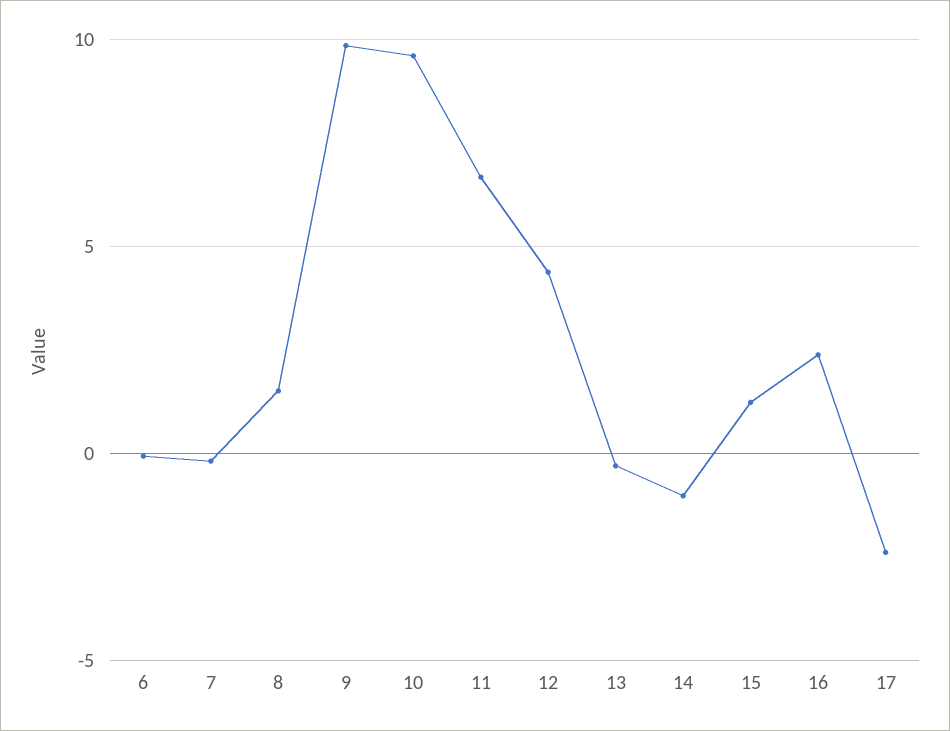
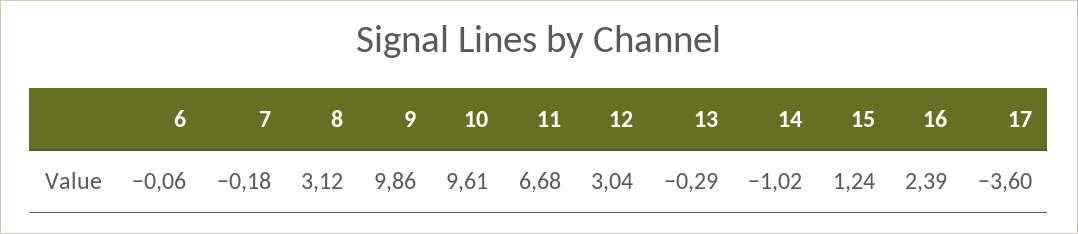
8: 1.5 -> 3.12
12: 4.5 -> 3.04
17: -2.5 -> -3.6

